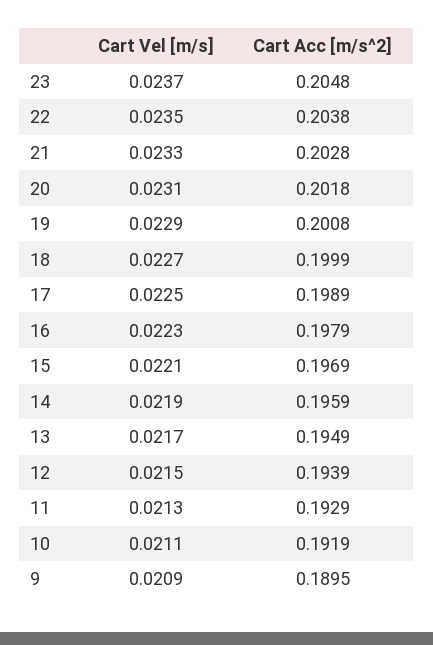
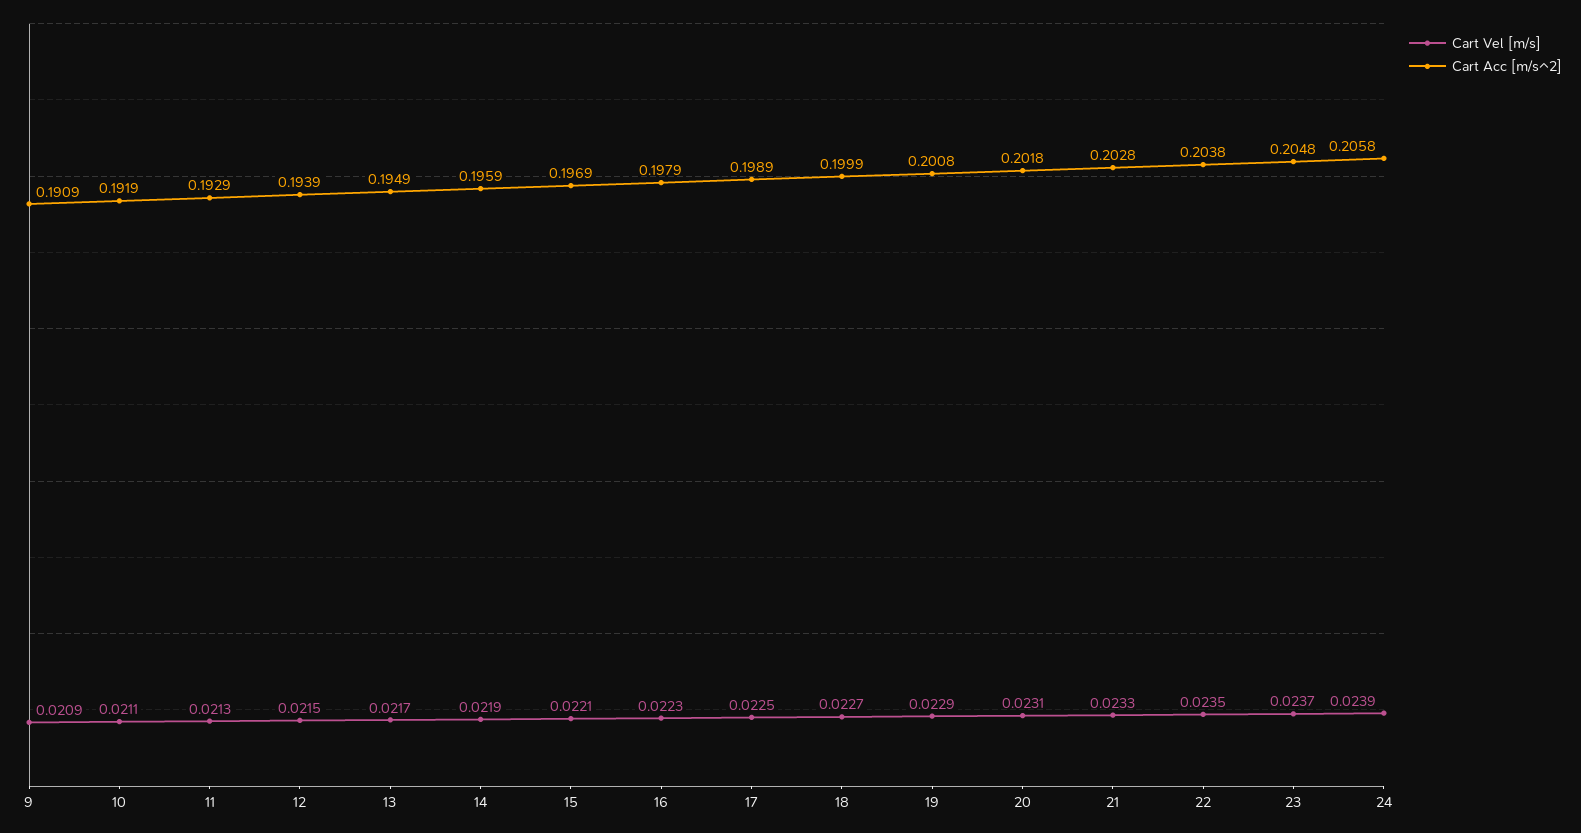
Cart Acc [m/s^2], 9: 0.1895 -> 0.1909
Cart Vel [m/s], 24: none -> 0.0239
Cart Acc [m/s^2], 24: none -> 0.2058

